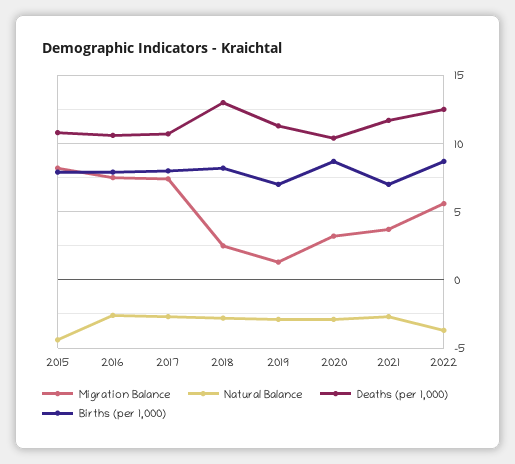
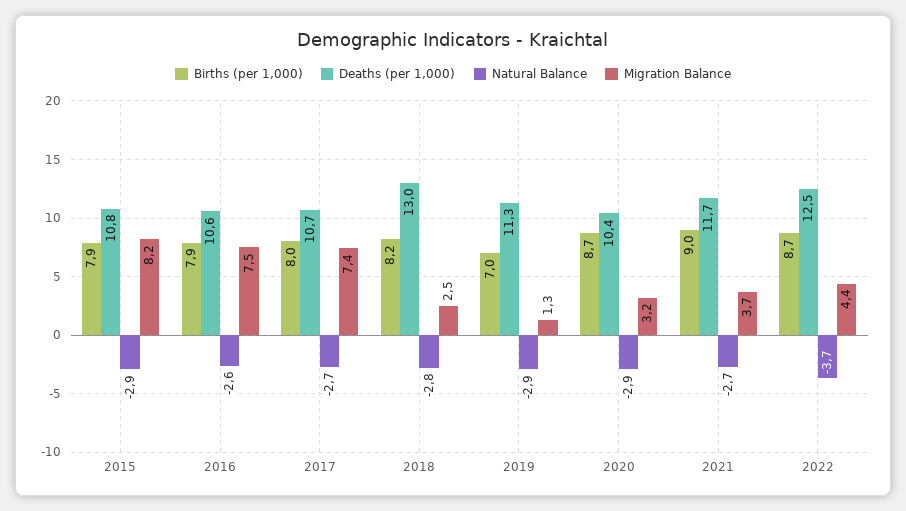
Natural Balance, 2015: -4.5 -> -2.9
Births (per 1,000), 2021: 7 -> 9
Migration Balance, 2022: 5.5 -> 4.4

